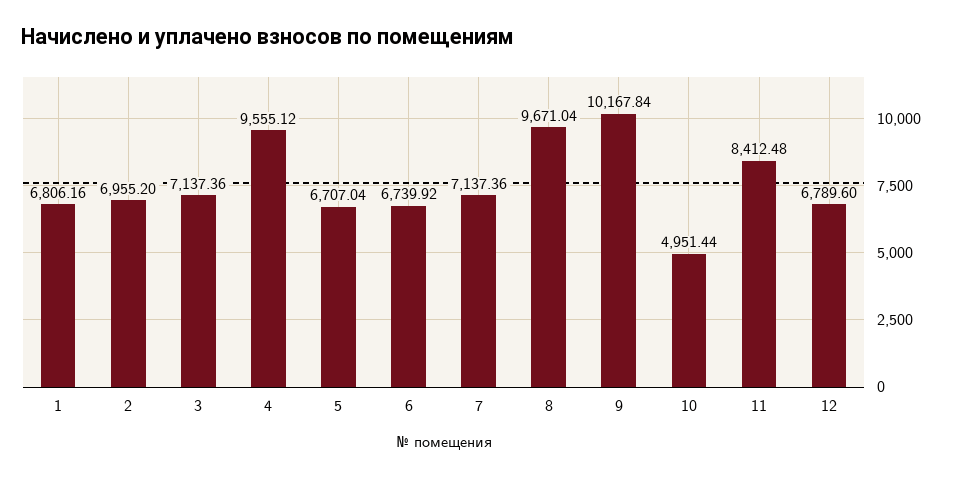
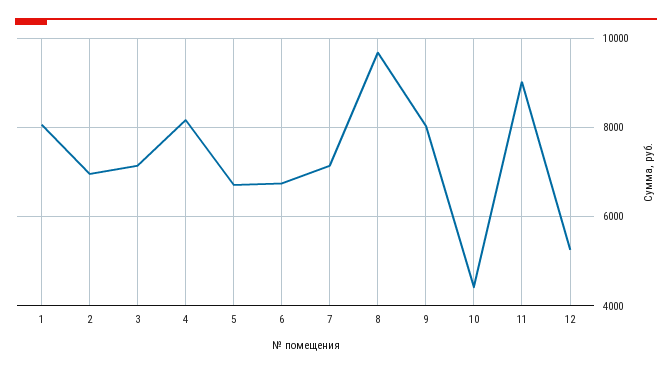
1: 6806.16 -> 8000
4: 9555.12 -> 8200
9: 10167.84 -> 8000
10: 4951.44 -> 4400
11: 8412.48 -> 9000
12: 6789.6 -> 5200

